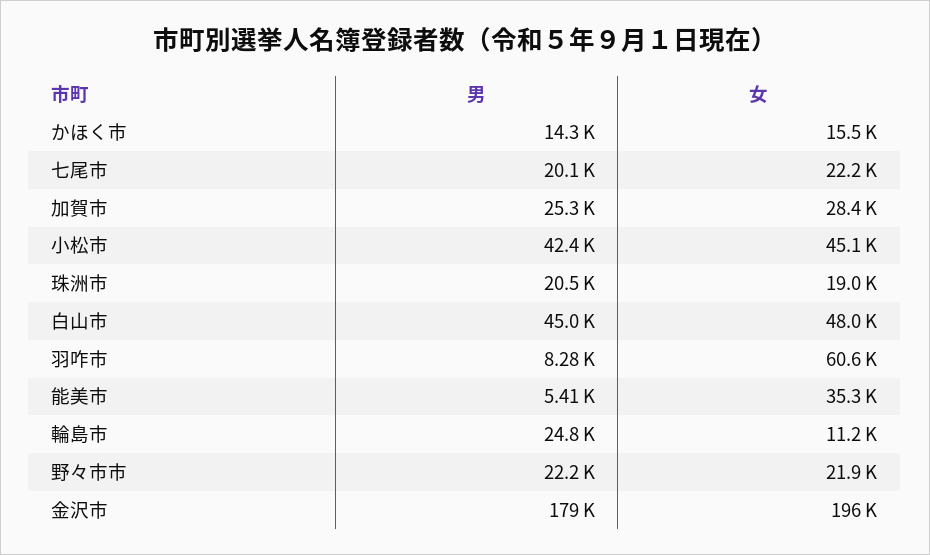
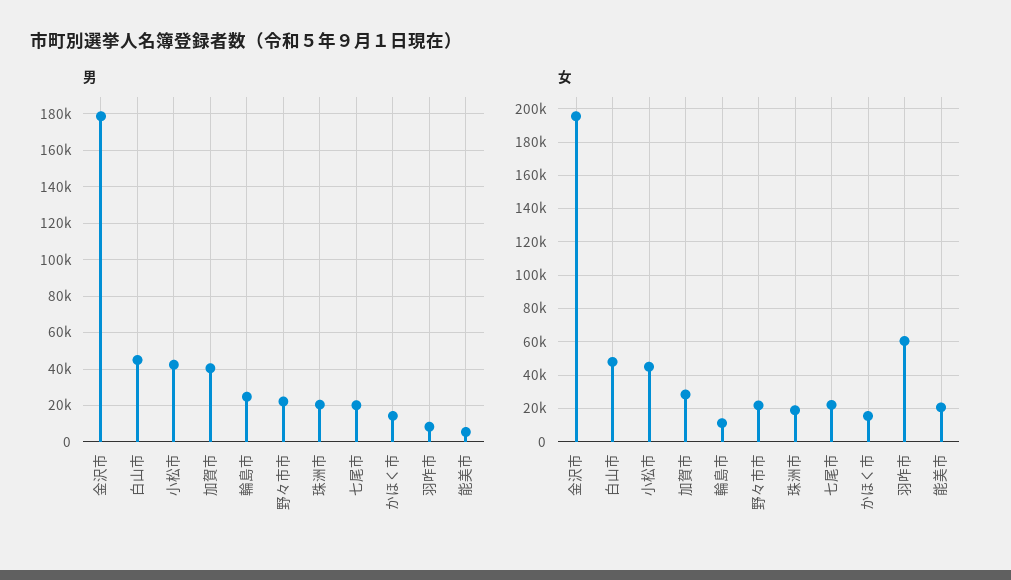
男, 加賀市: 25300 -> 40000
女, 能美市: 35300 -> 20000

